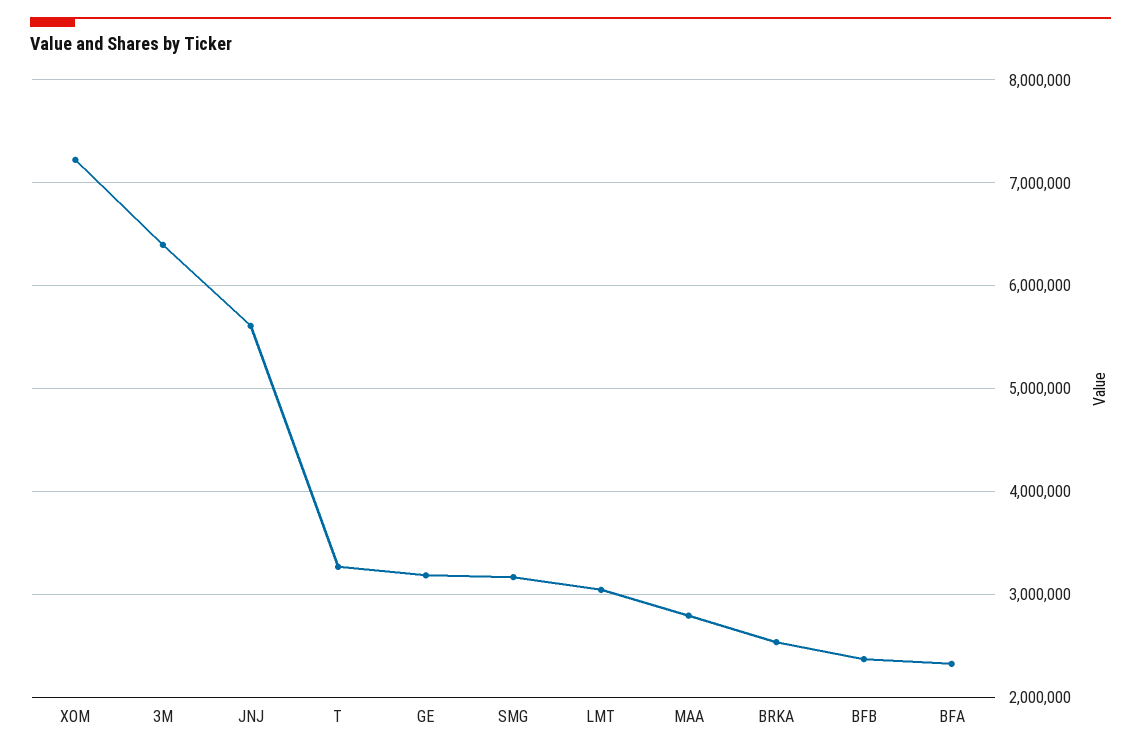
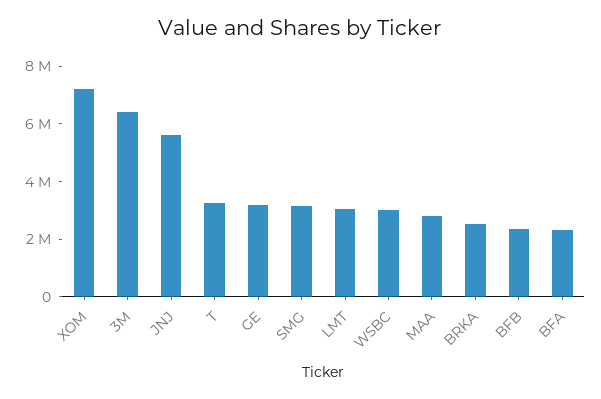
WSBC: none -> 3000000

